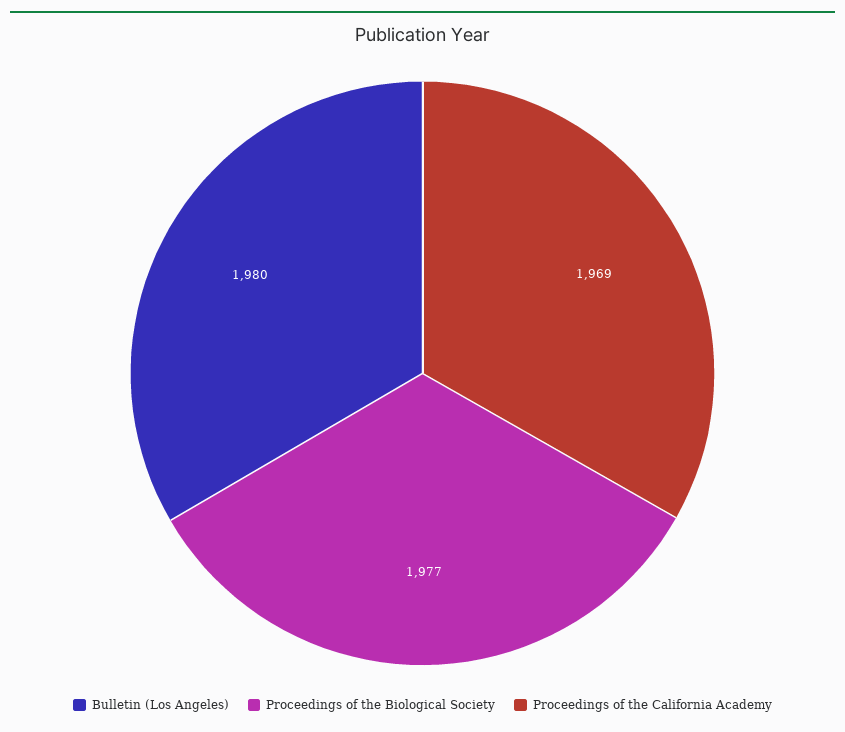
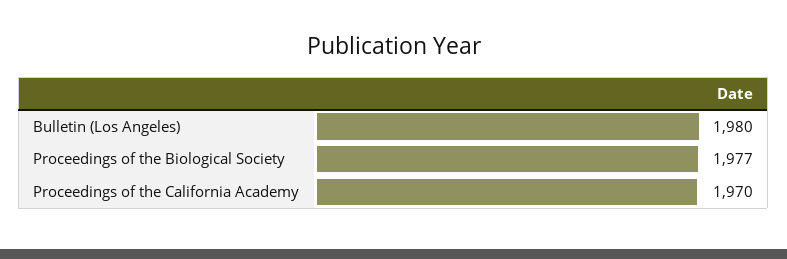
Proceedings of the California Academy: 1969 -> 1970

